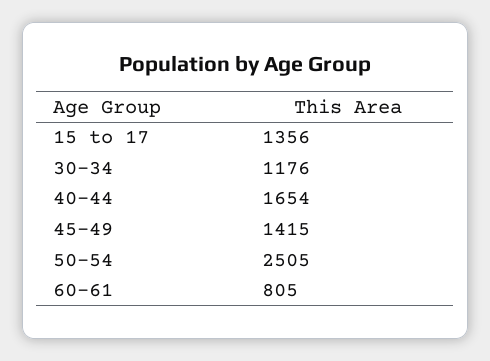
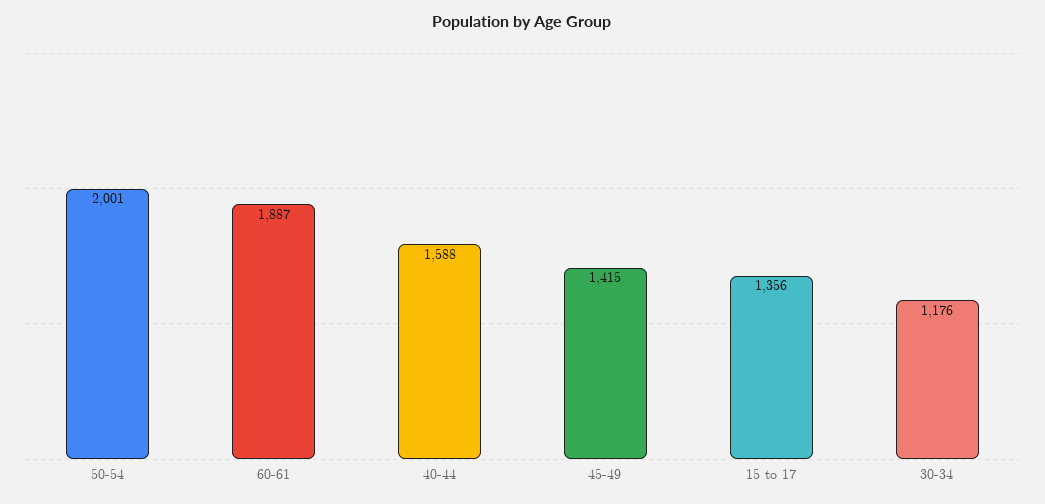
40-44: 1654 -> 1588
50-54: 2505 -> 2001
60-61: 805 -> 1887

